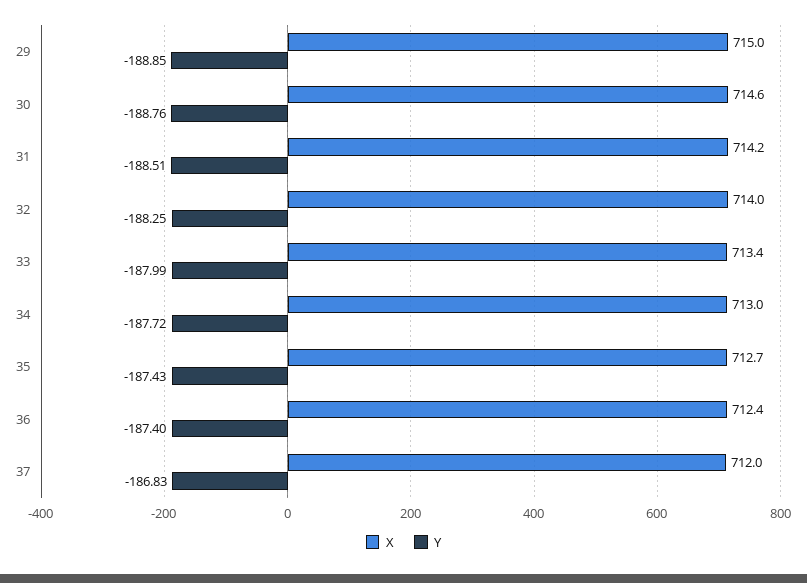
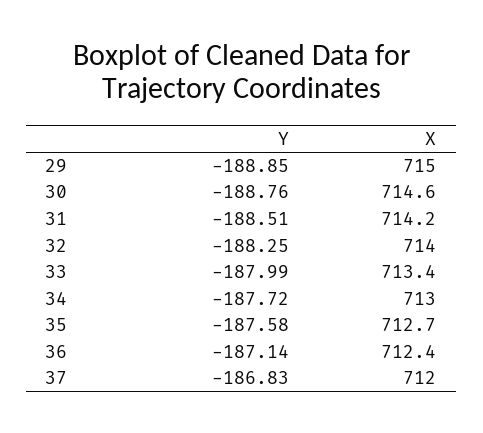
Y, 35: -187.43 -> -187.58
Y, 36: -187.4 -> -187.14

